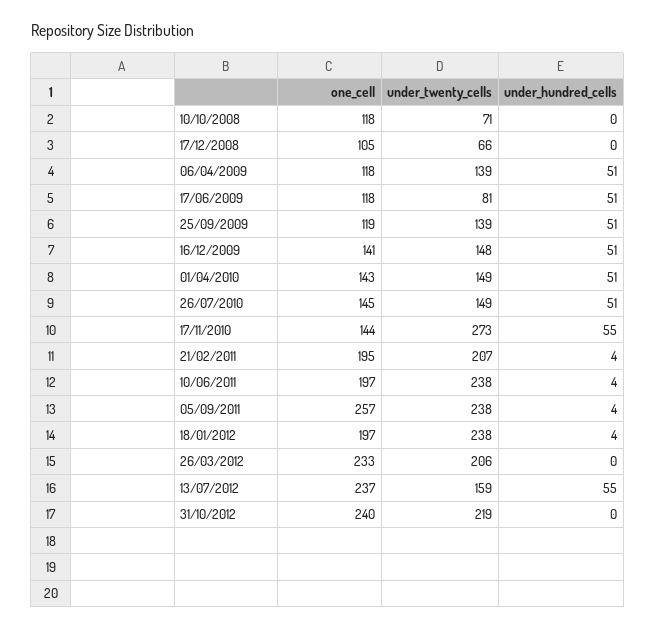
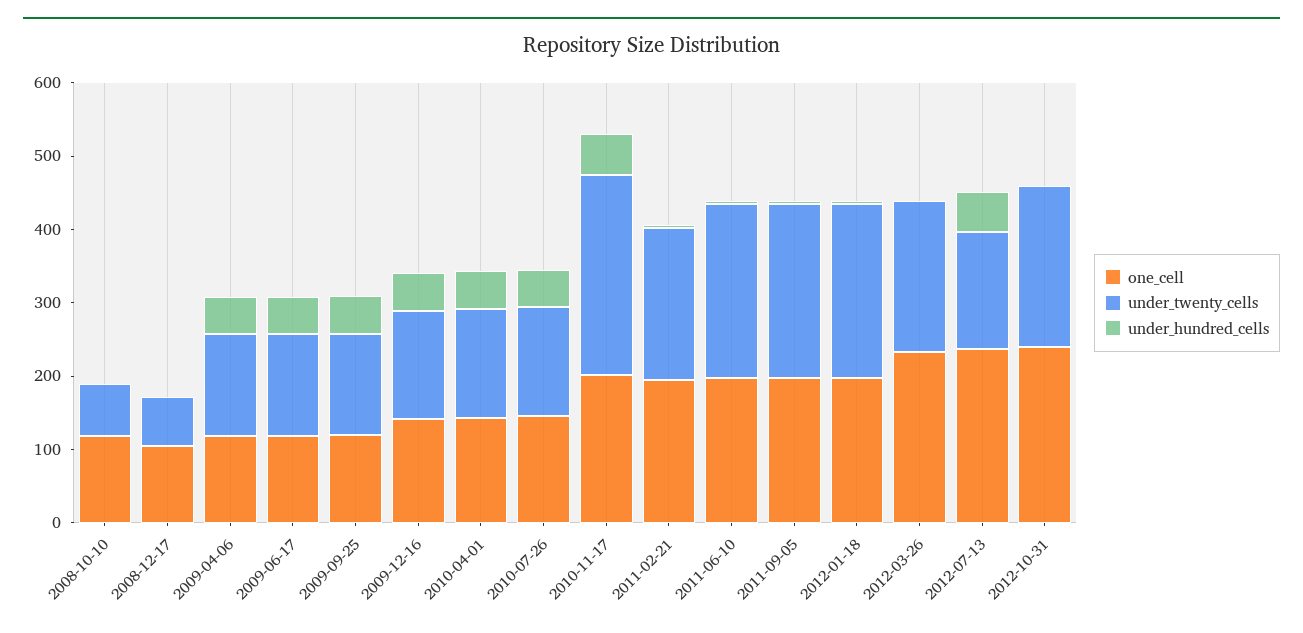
under_twenty_cells, 17/06/2009: 81 -> 140
one_cell, 17/11/2010: 144 -> 200
one_cell, 05/09/2011: 257 -> 200

